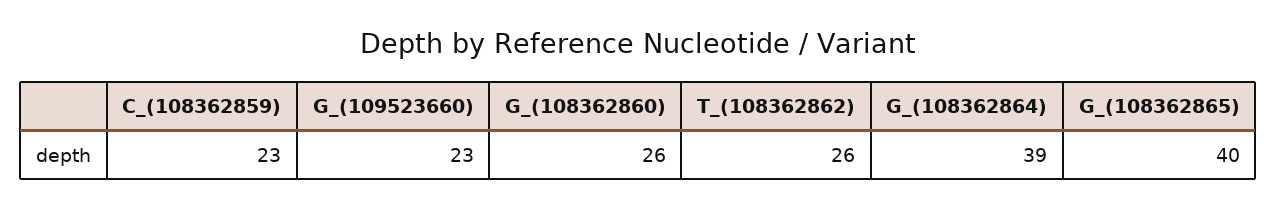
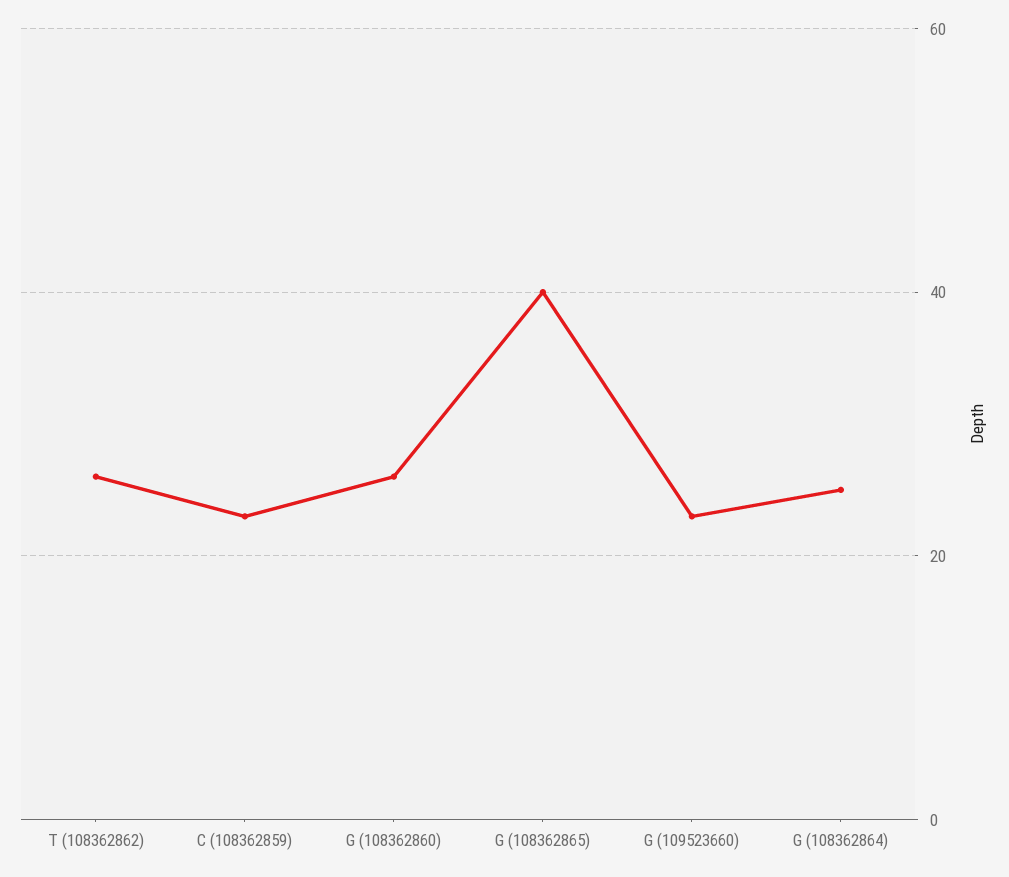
G_(108362864): 39 -> 25

